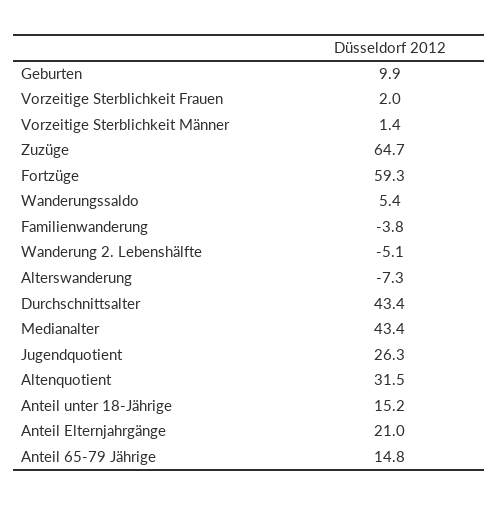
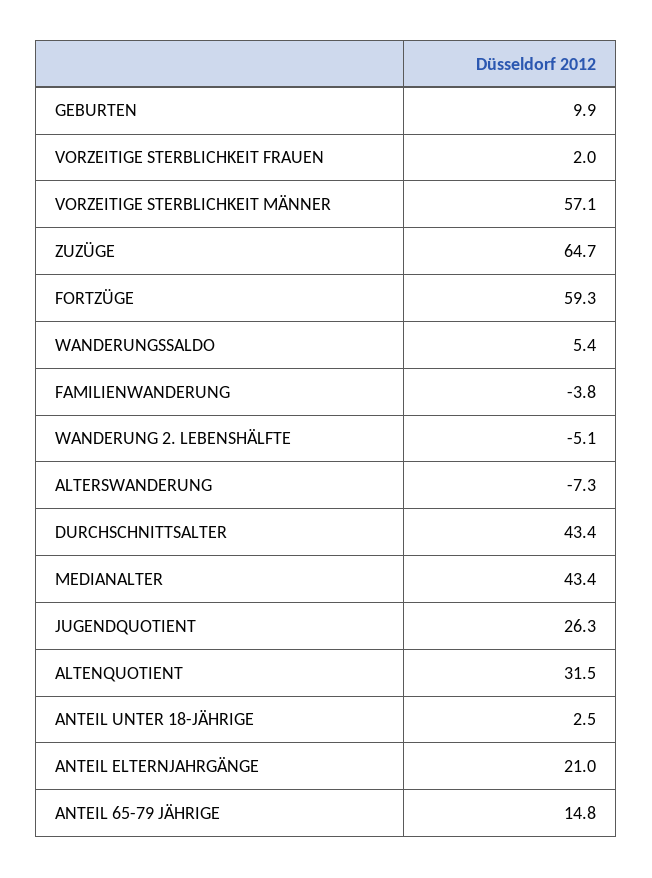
Vorzeitige Sterblichkeit Männer: 1.4 -> 57.1
Anteil unter 18-Jährige: 15.2 -> 2.5

